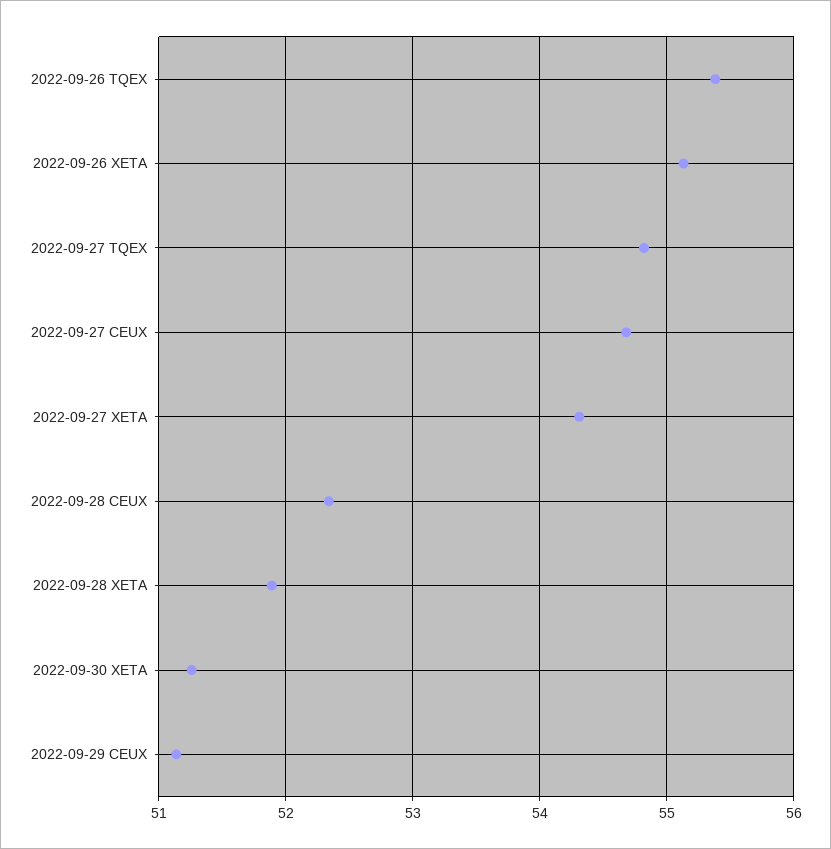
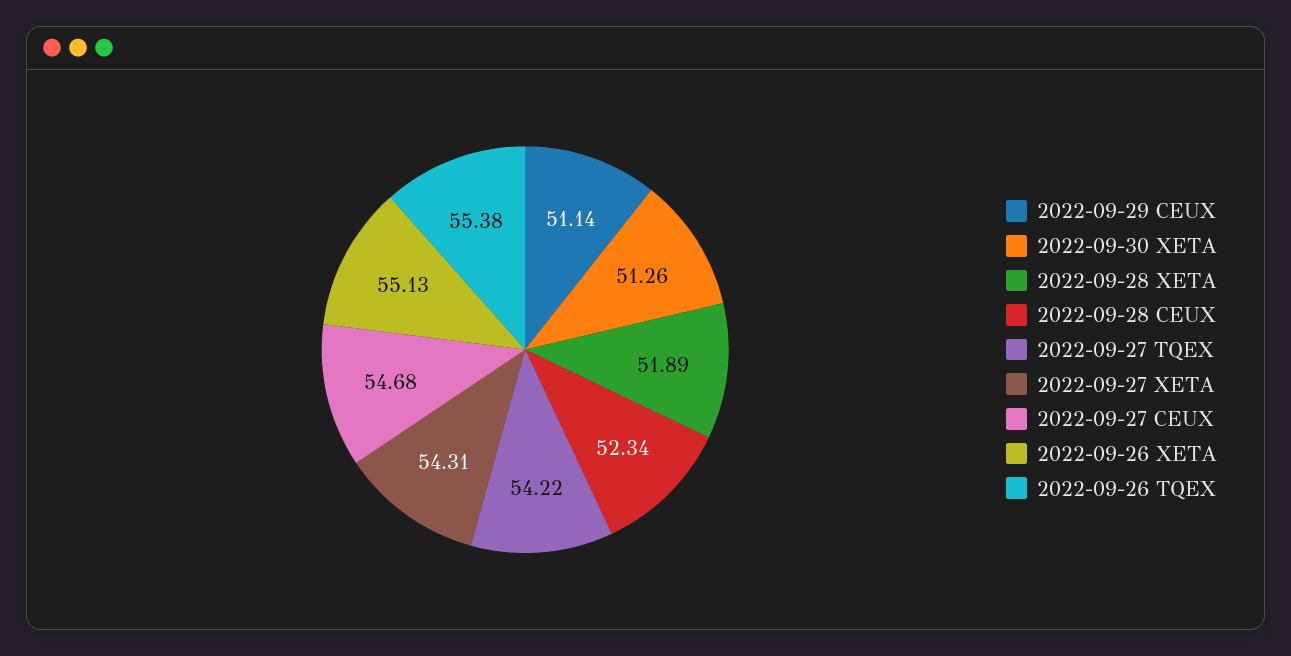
2022-09-27 TQEX: 54.8 -> 54.22

